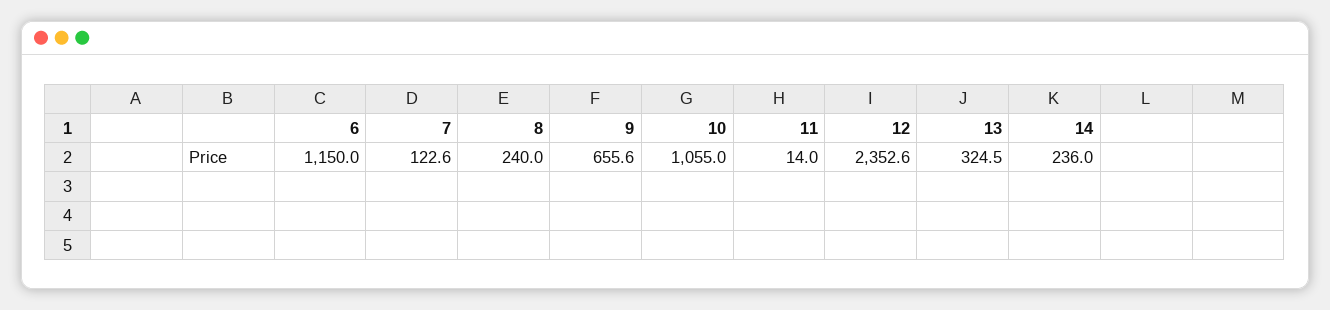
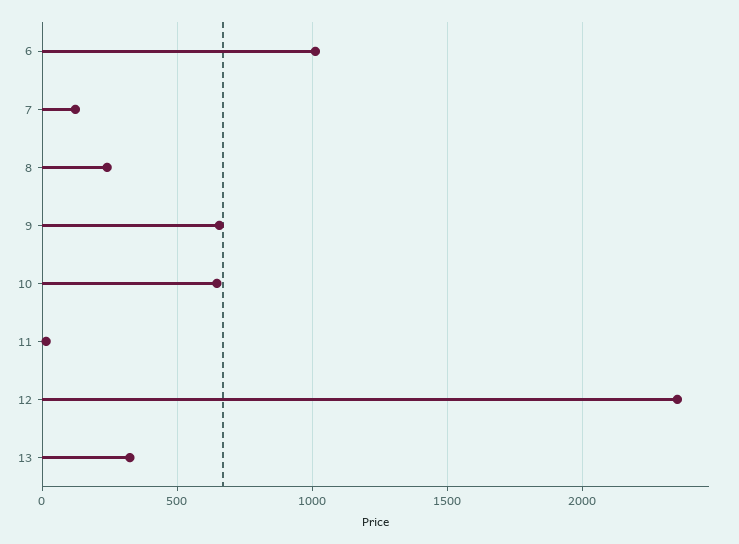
6: 1150 -> 1000
10: 1055 -> 650
14: 236 -> none

